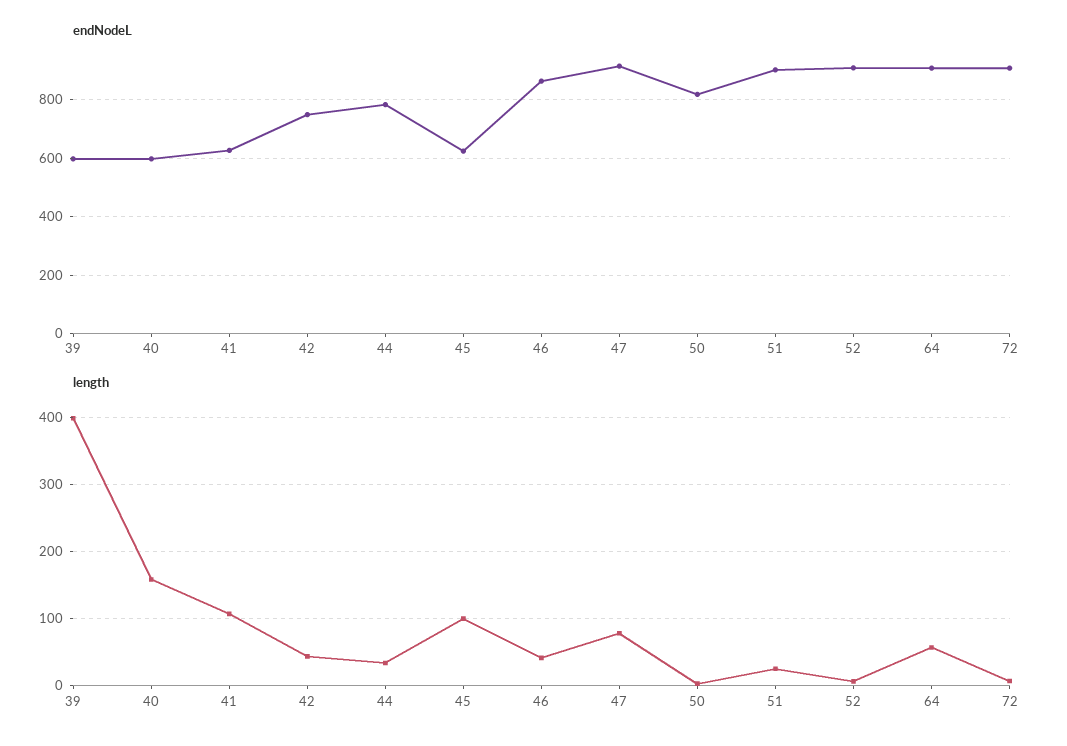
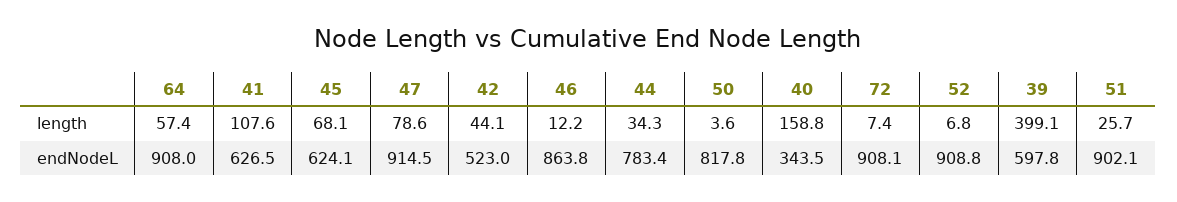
endNodeL, 40: 600 -> 343.5
endNodeL, 42: 750 -> 523
length, 45: 100 -> 68.1
length, 46: 40 -> 12.2

